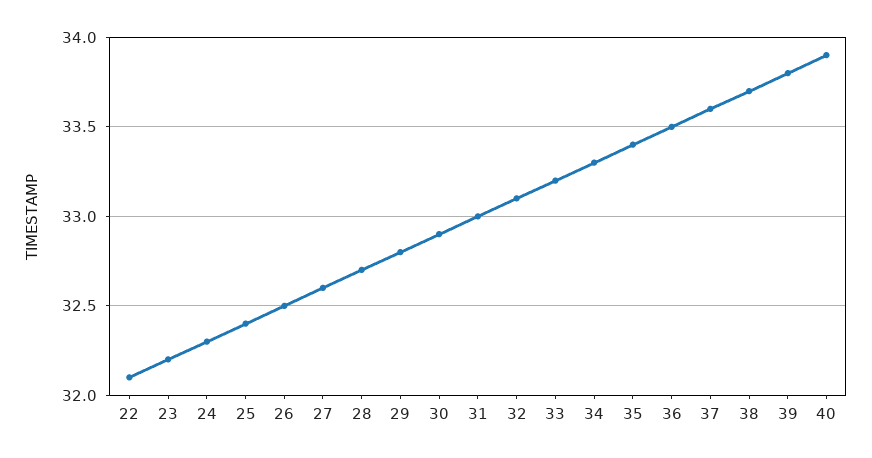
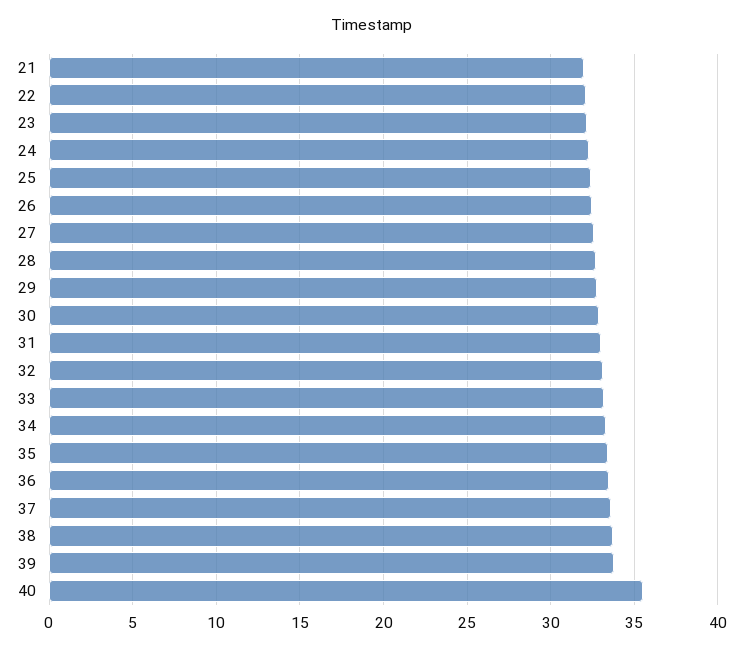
40: 33.9 -> 35.5
21: none -> 32

